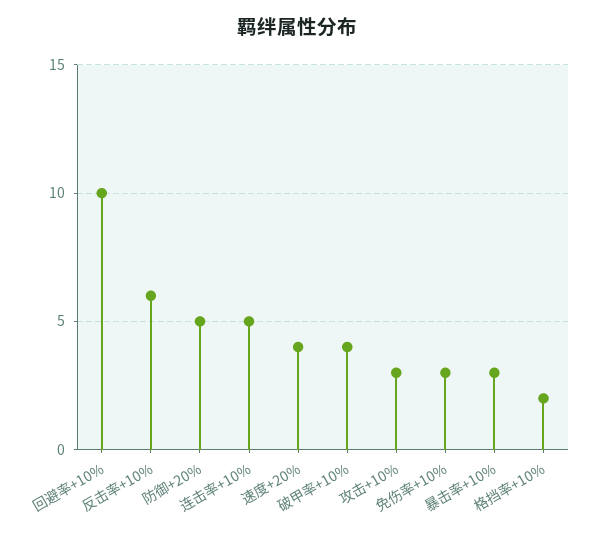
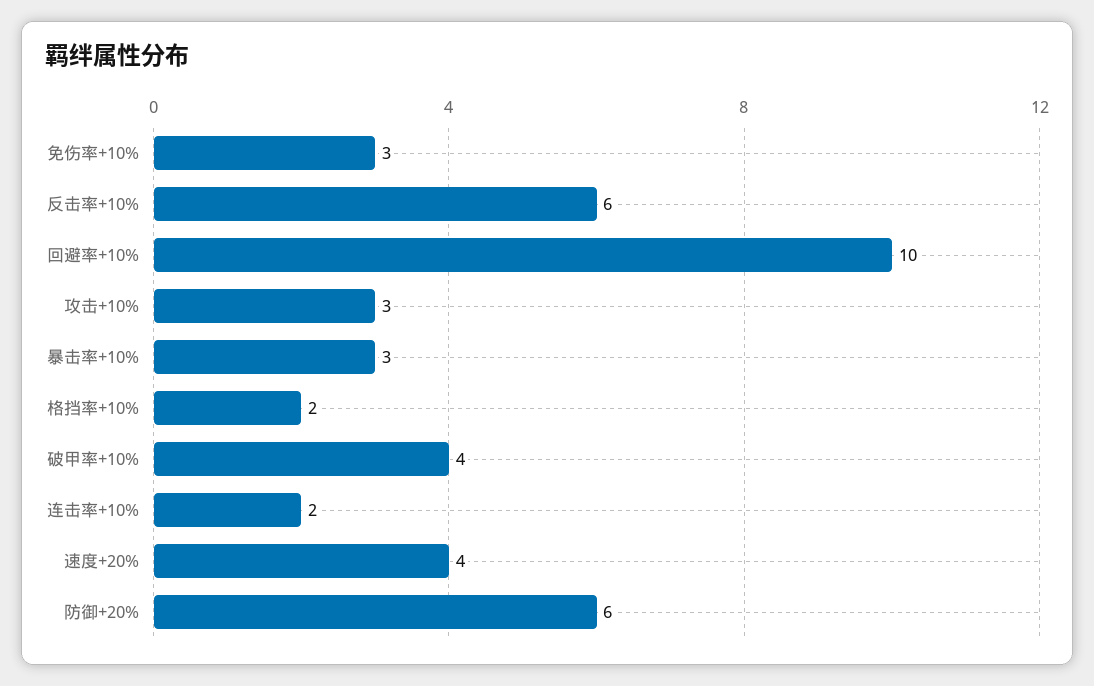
防御+20%: 5 -> 6
连击率+10%: 5 -> 2

